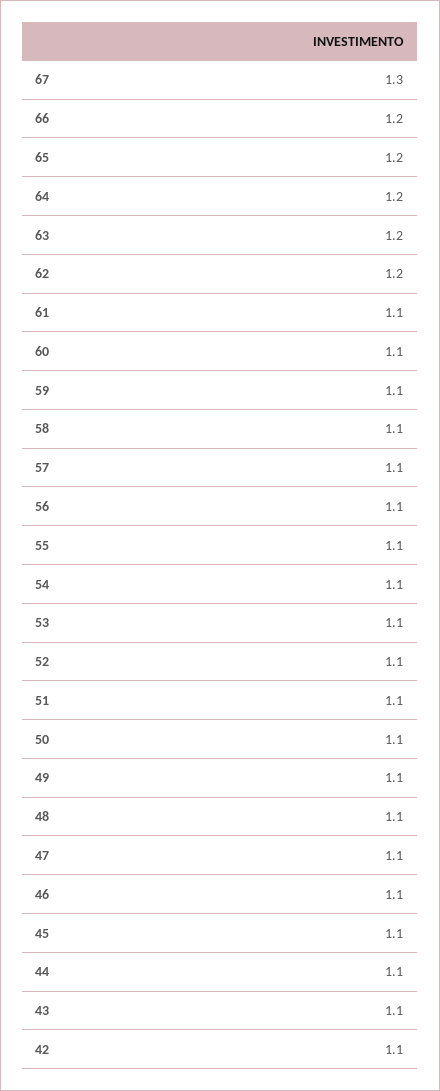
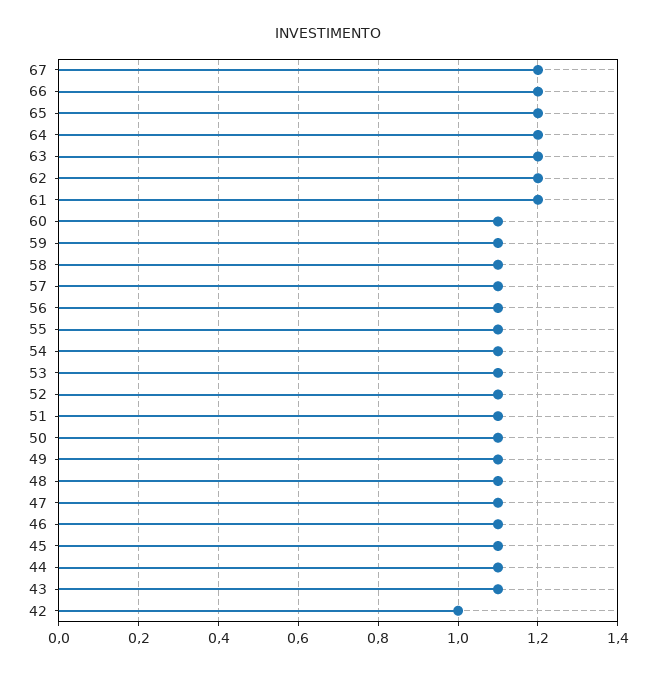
67: 1.3 -> 1.2
61: 1.1 -> 1.2
42: 1.1 -> 1

